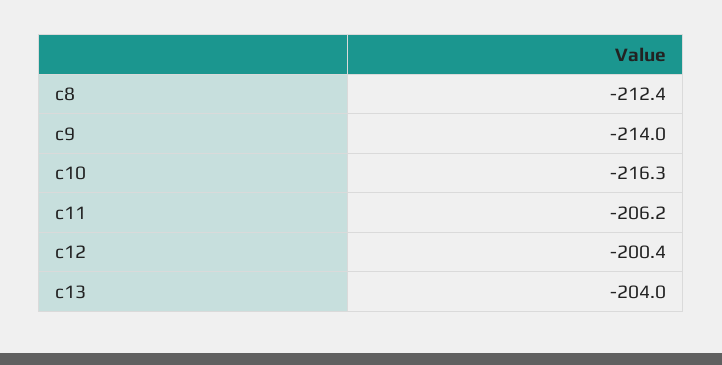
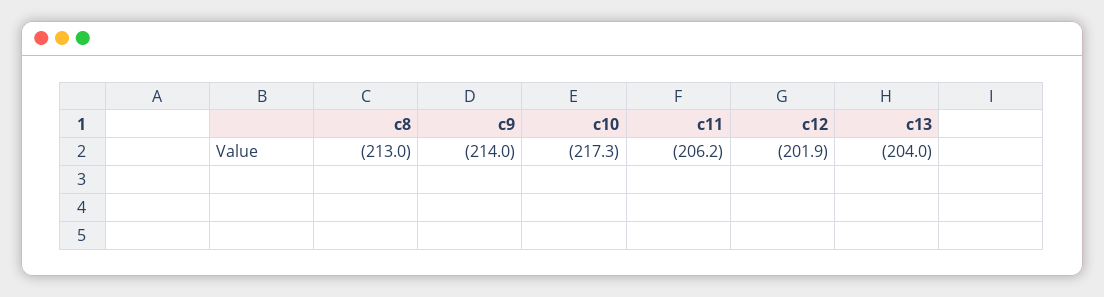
c8: -212.4 -> -213
c10: -216.3 -> -217.3
c12: -200.4 -> -201.9

